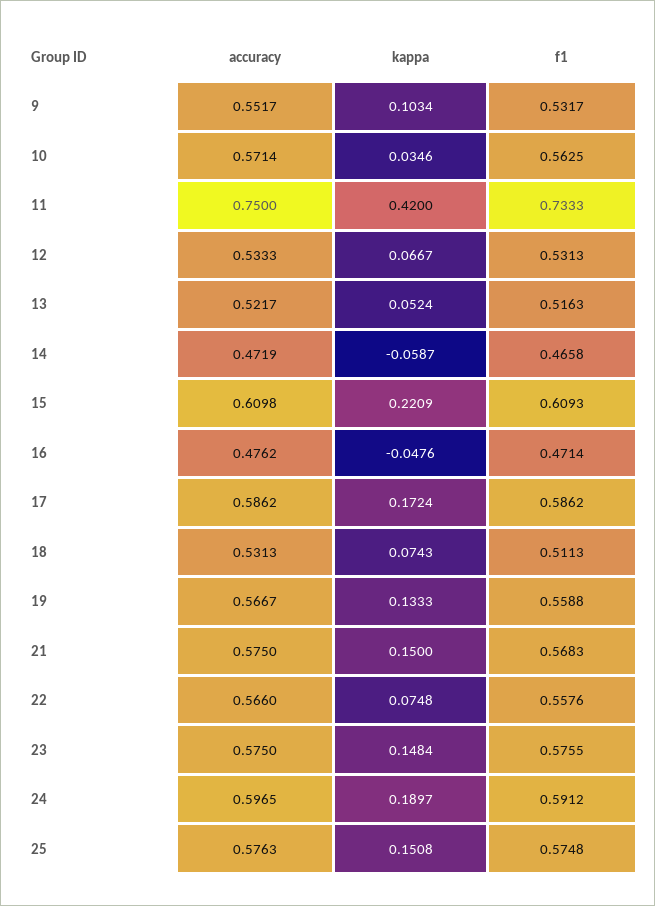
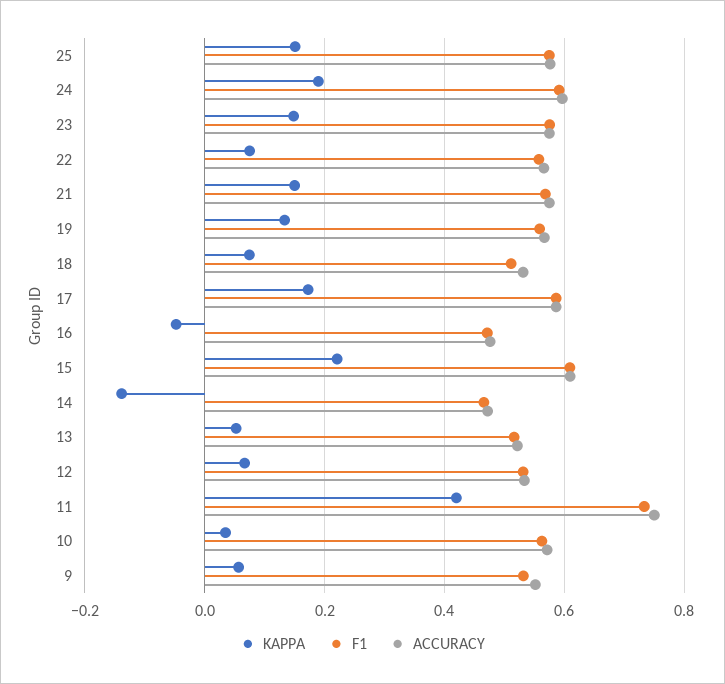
kappa, 9: 0.1034 -> 0.06
kappa, 14: -0.0587 -> -0.14

